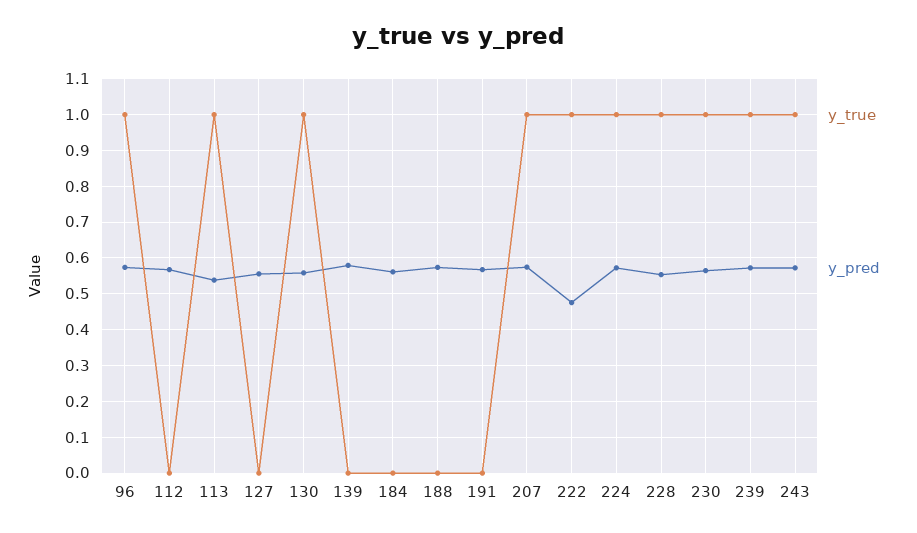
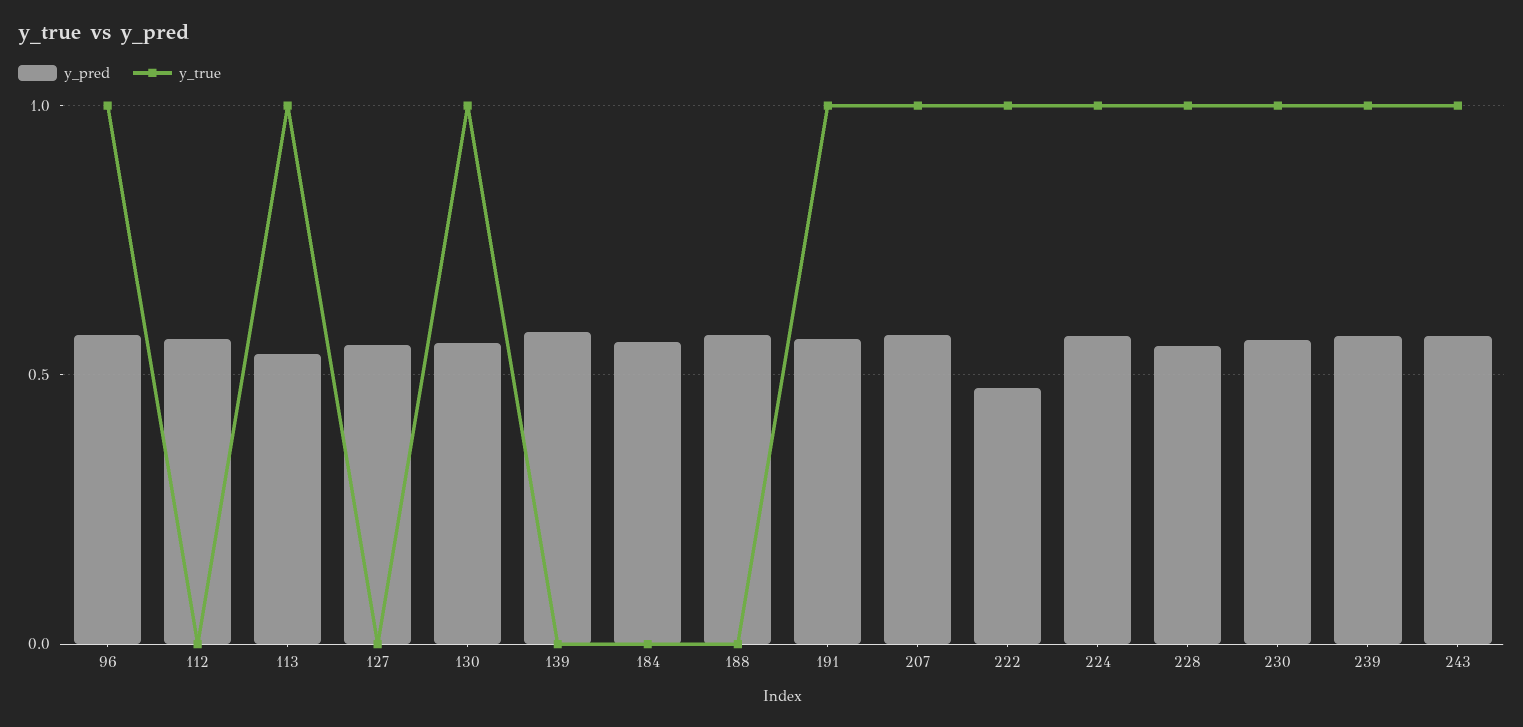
y_true, 191: 0 -> 1

